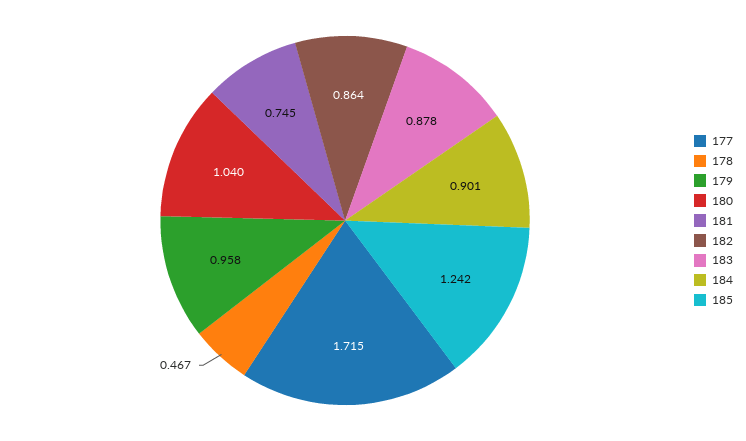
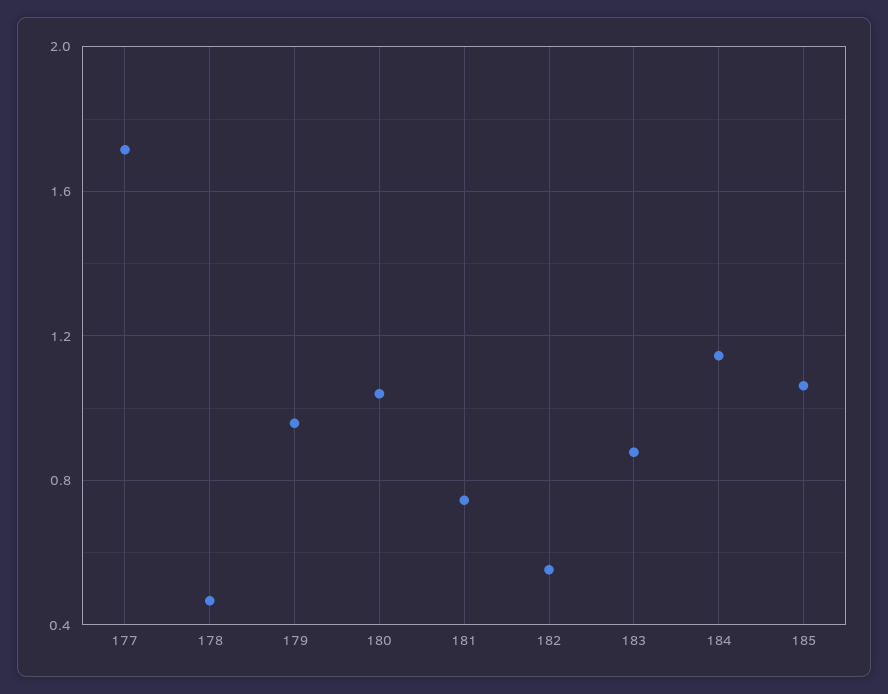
182: 0.864 -> 0.55
184: 0.901 -> 1.15
185: 1.242 -> 1.05

